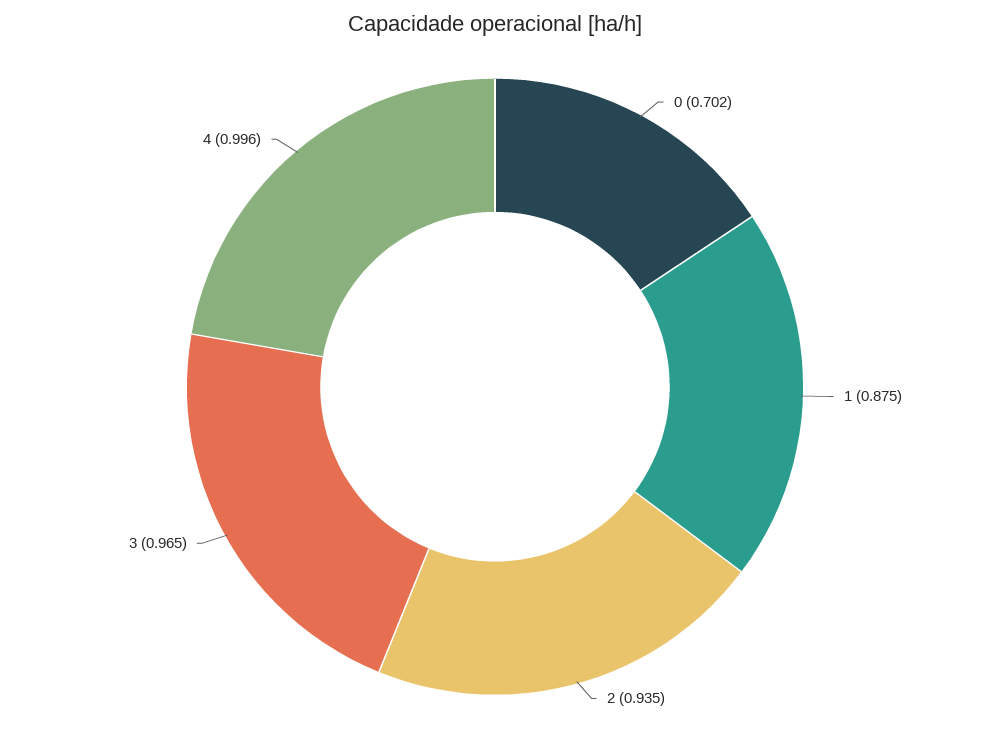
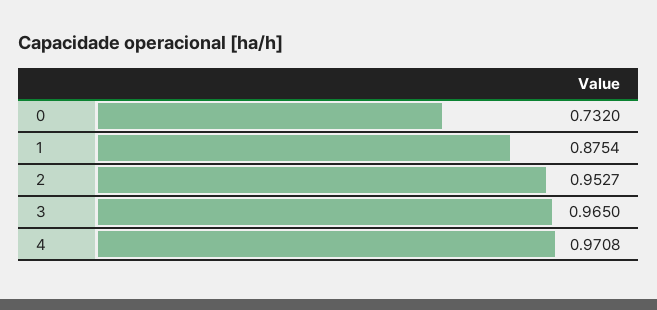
0: 0.702 -> 0.732
2: 0.935 -> 0.9527
4: 0.996 -> 0.9708

